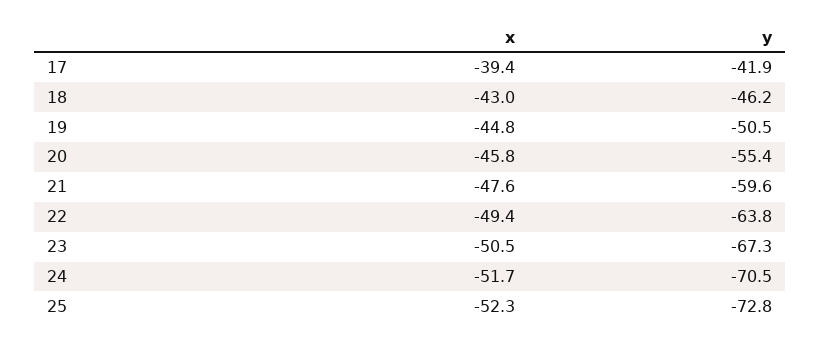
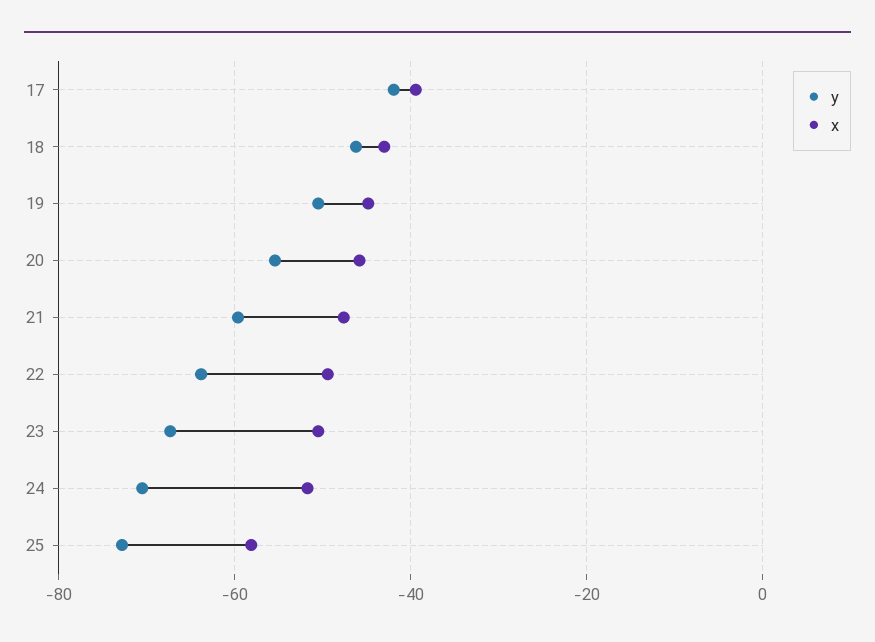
x, 25: -52.3 -> -58

